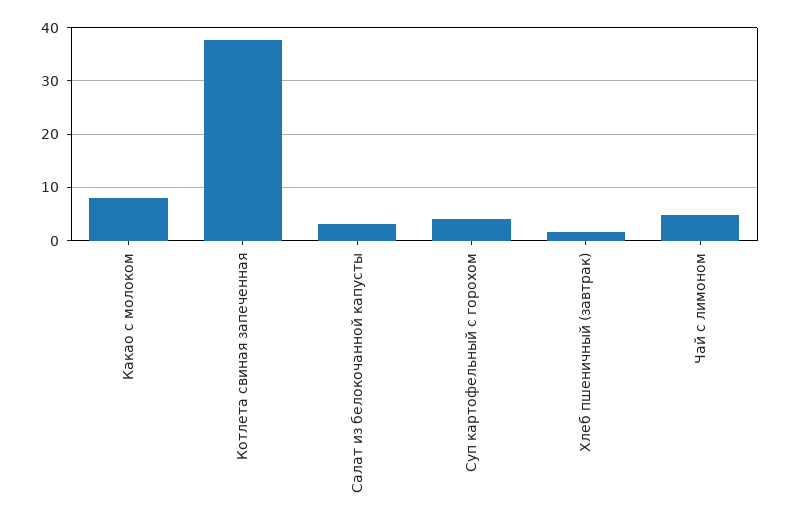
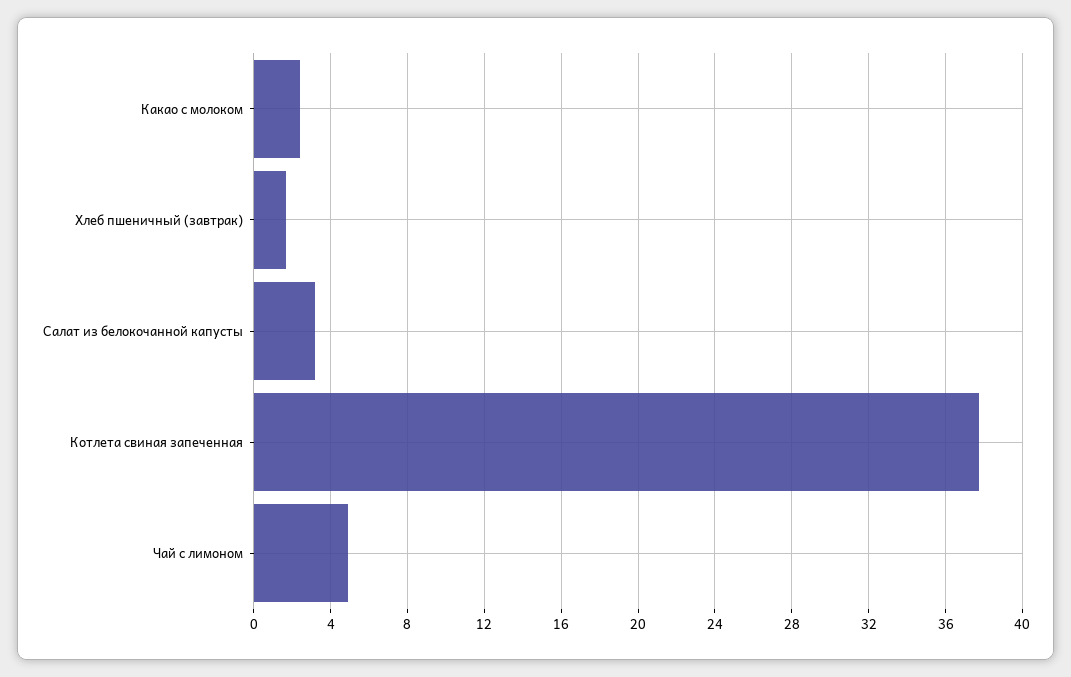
Какао с молоком: 8 -> 2.5
Суп картофельный с горохом: 4 -> none

